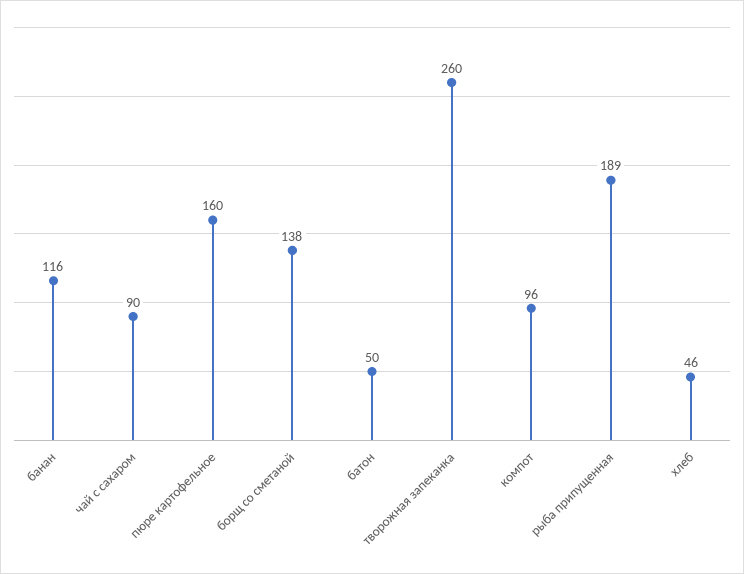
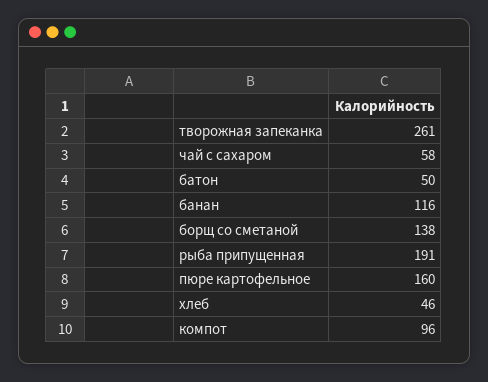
чай с сахаром: 90 -> 58
творожная запеканка: 260 -> 261
рыба припущенная: 189 -> 191

